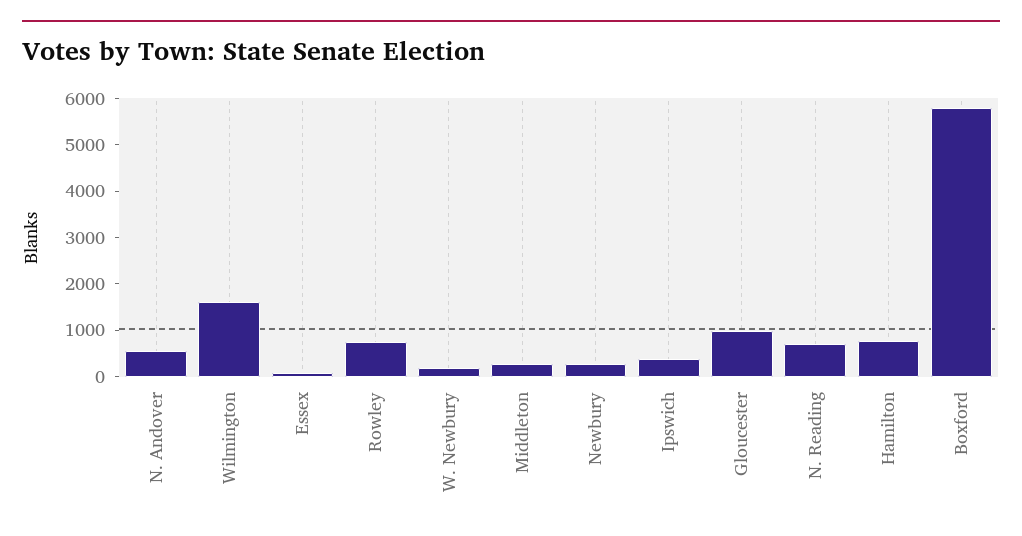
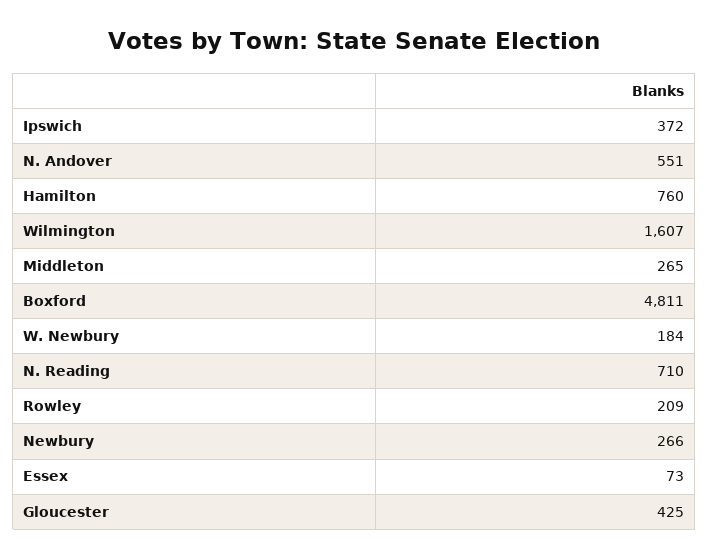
Rowley: 800 -> 209
Gloucester: 1000 -> 425
Boxford: 5800 -> 4811

